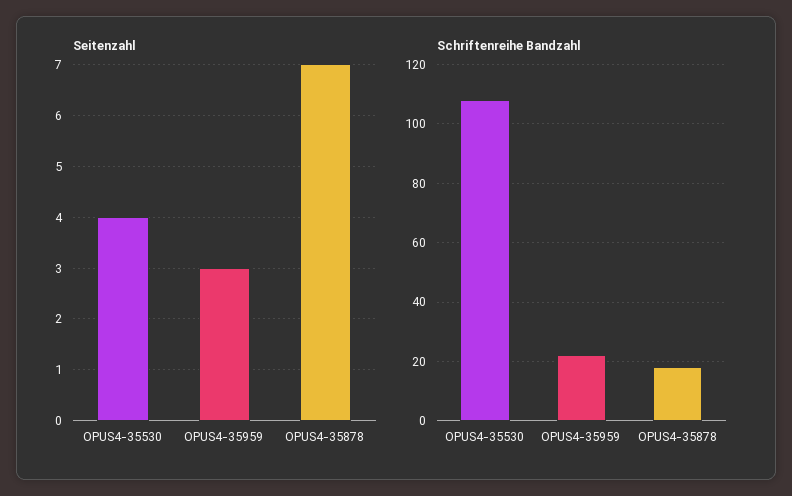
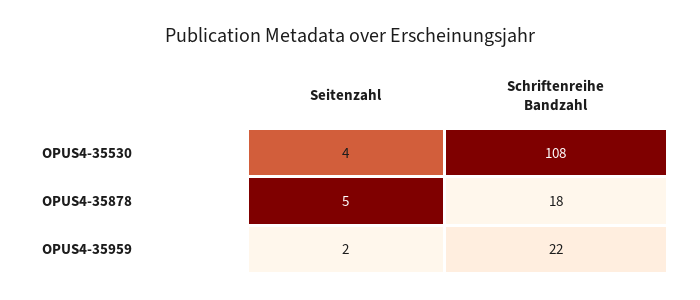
Seitenzahl, OPUS4-35959: 3 -> 2
Seitenzahl, OPUS4-35878: 7 -> 5

